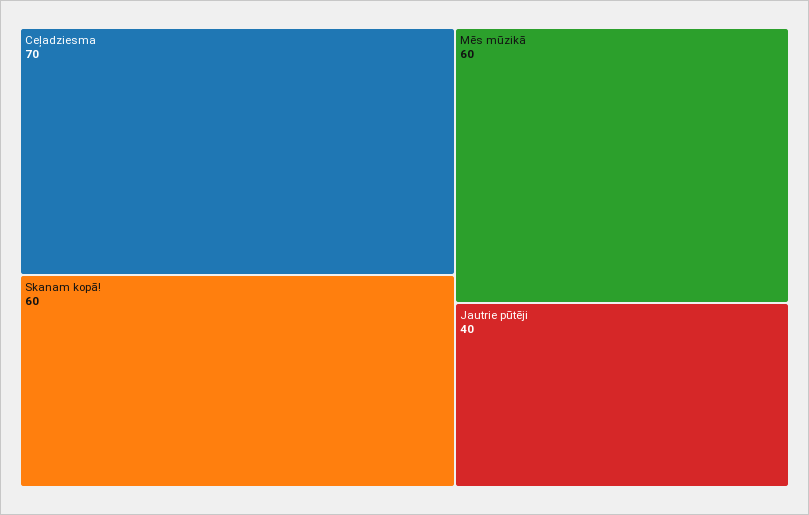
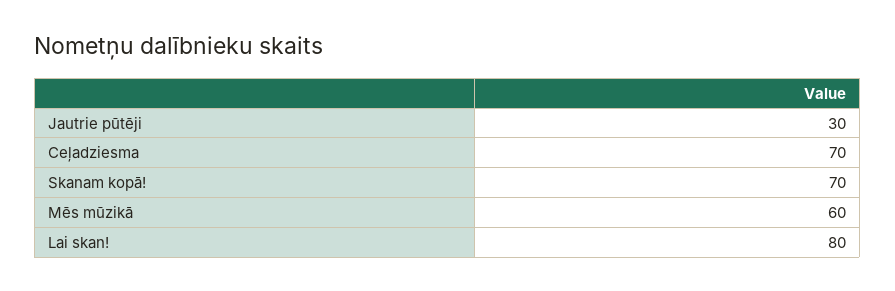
Skanam kopā!: 60 -> 70
Jautrie pūtēji: 40 -> 30
Lai skan!: none -> 80

